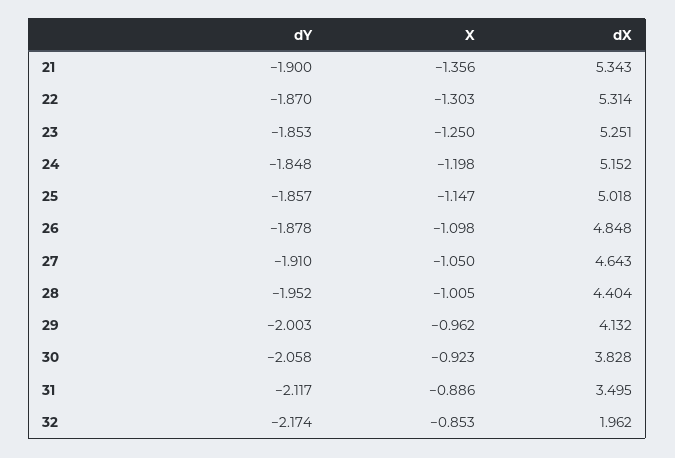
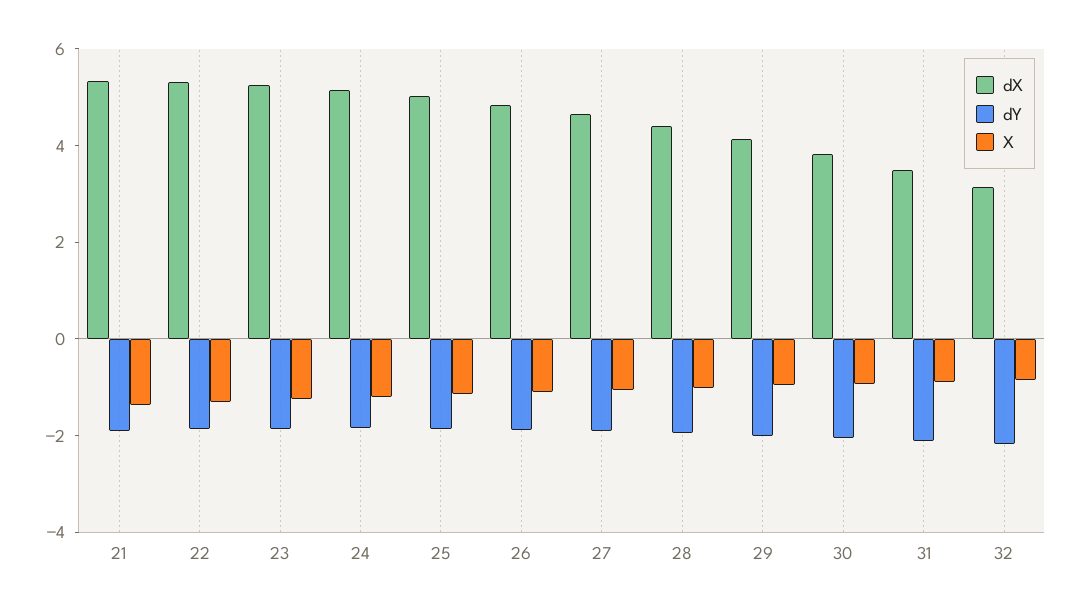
dX, 32: 1.962 -> 3

